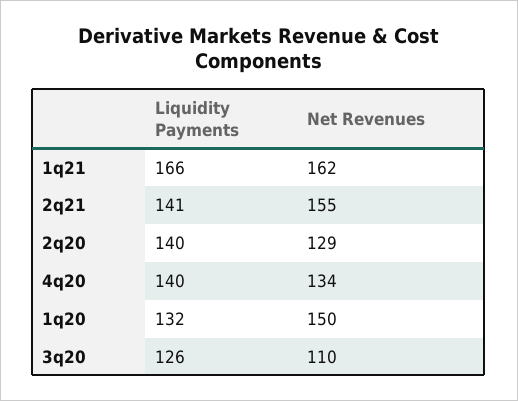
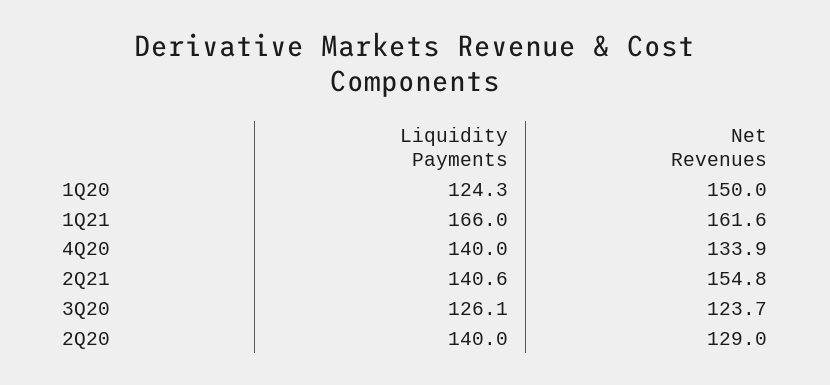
Liquidity Payments, 1q20: 132 -> 124.3
Net Revenues, 3q20: 110 -> 123.7

